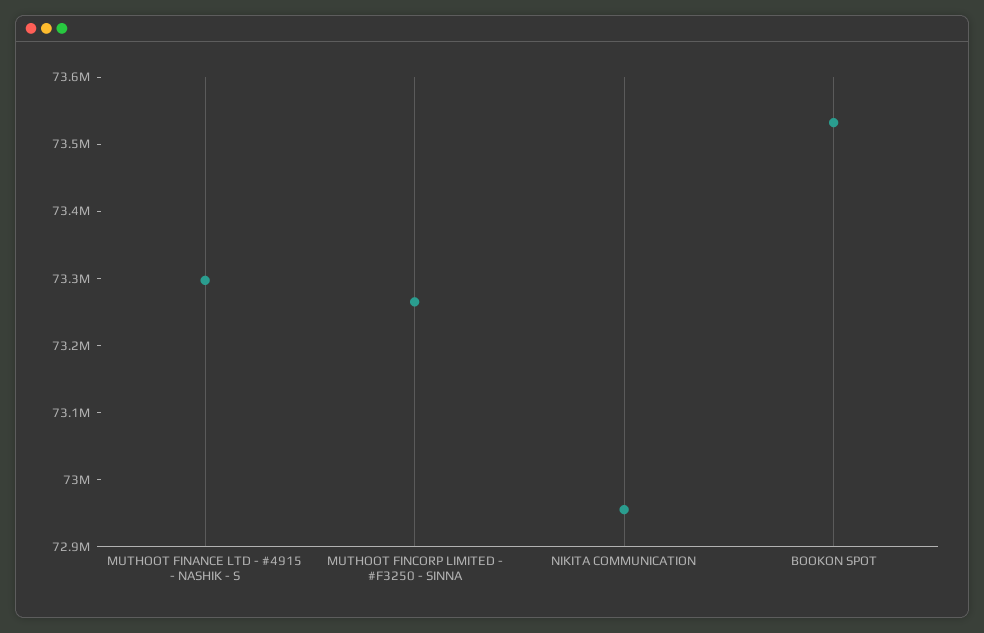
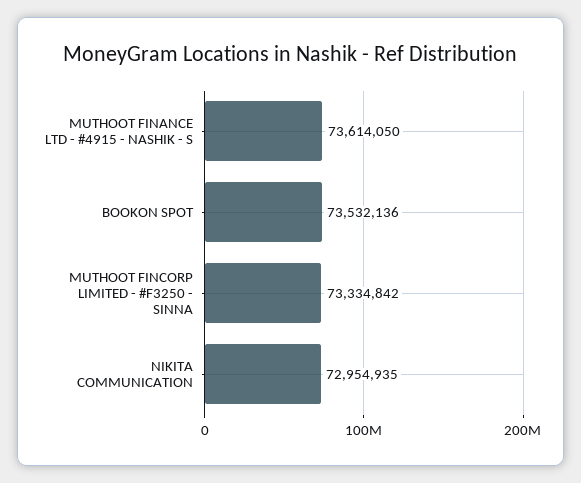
MUTHOOT FINANCE LTD - #4915 - NASHIK - S: 73300000 -> 73614050
MUTHOOT FINCORP LIMITED - #F3250 - SINNA: 73260000 -> 73334842

